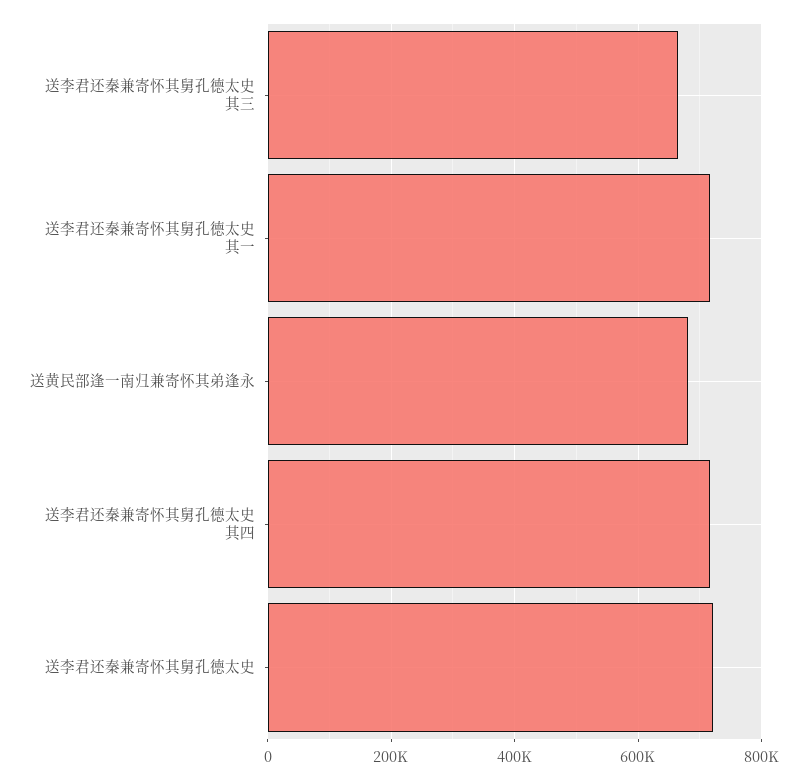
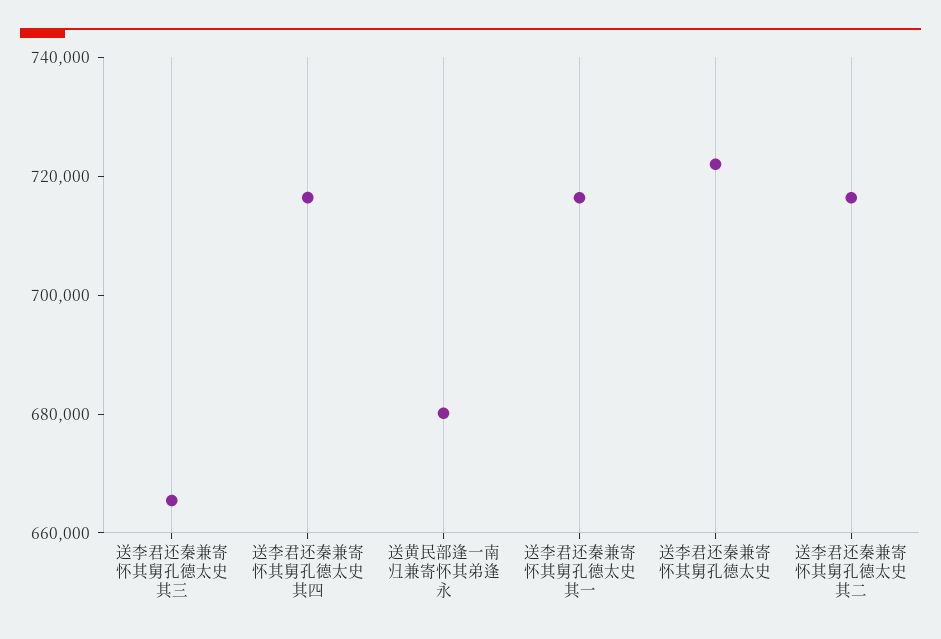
送李君还秦兼寄怀其舅孔德太史 其二: none -> 715000

